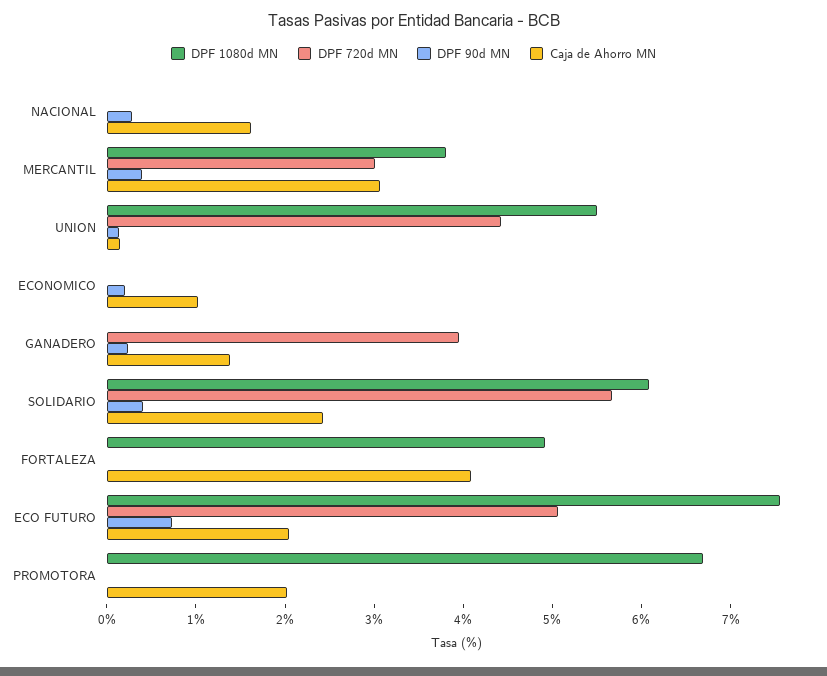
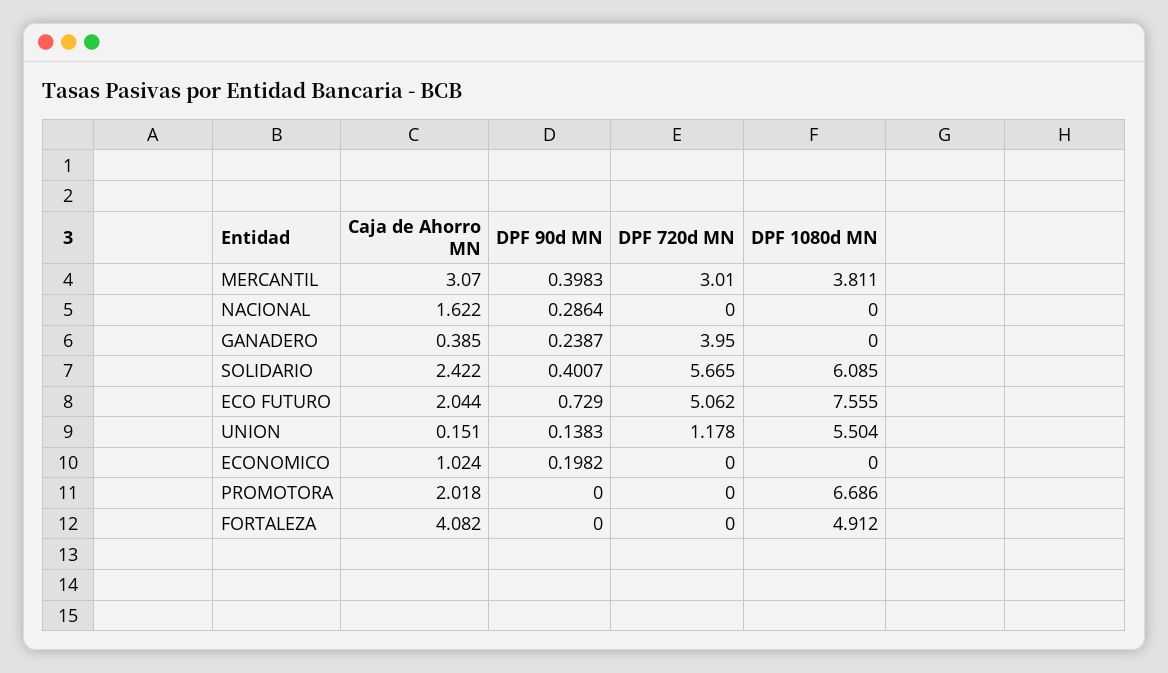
DPF 720d MN, UNION: 4.4 -> 1.178
Caja de Ahorro MN, GANADERO: 1.4 -> 0.385

